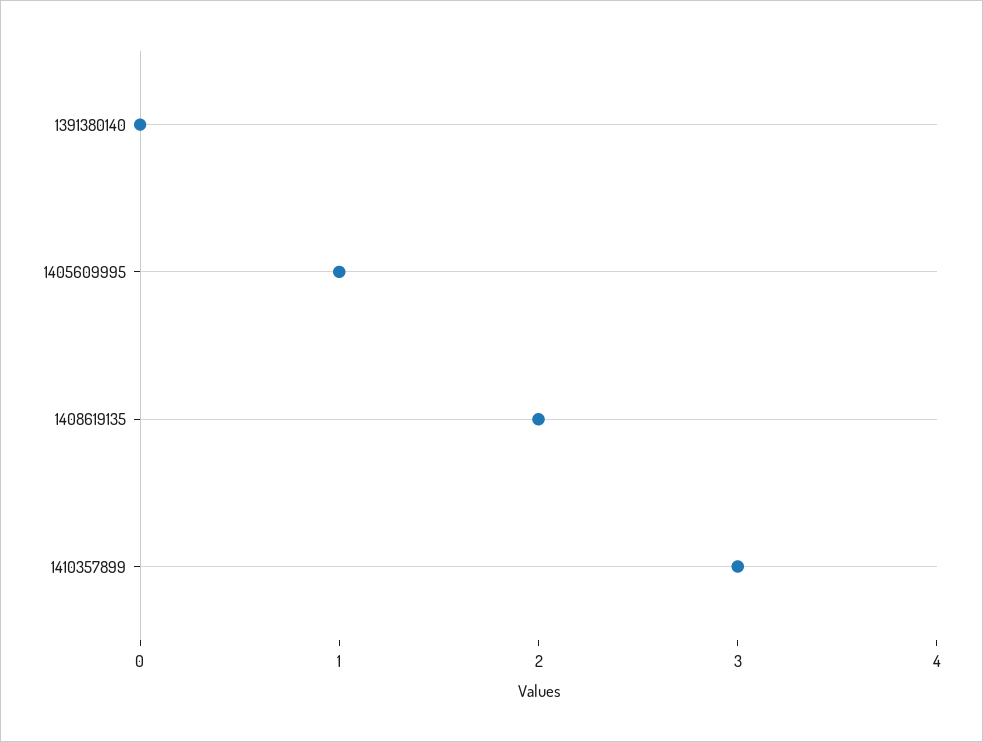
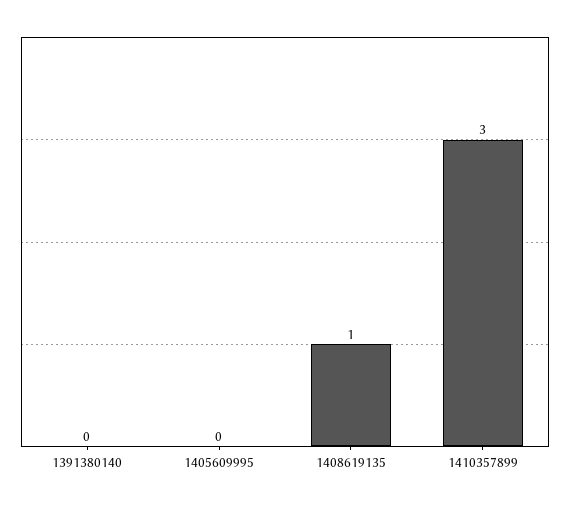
1405609995: 1 -> 0
1408619135: 2 -> 1

